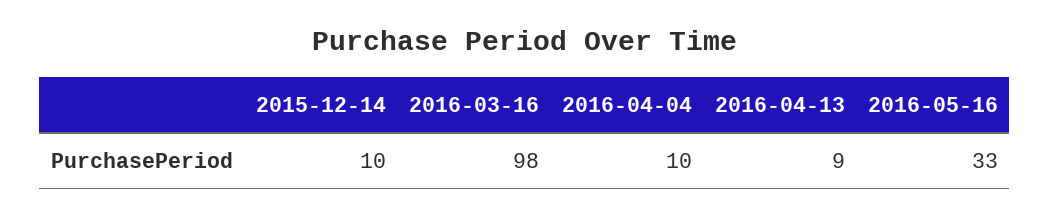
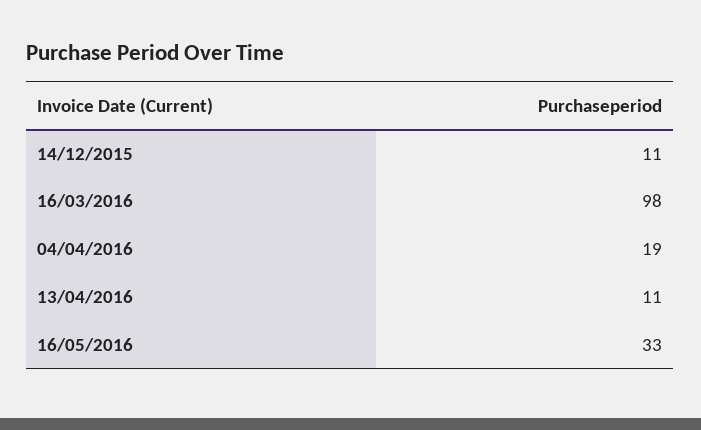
2015-12-14: 10 -> 11
2016-04-04: 10 -> 19
2016-04-13: 9 -> 11

